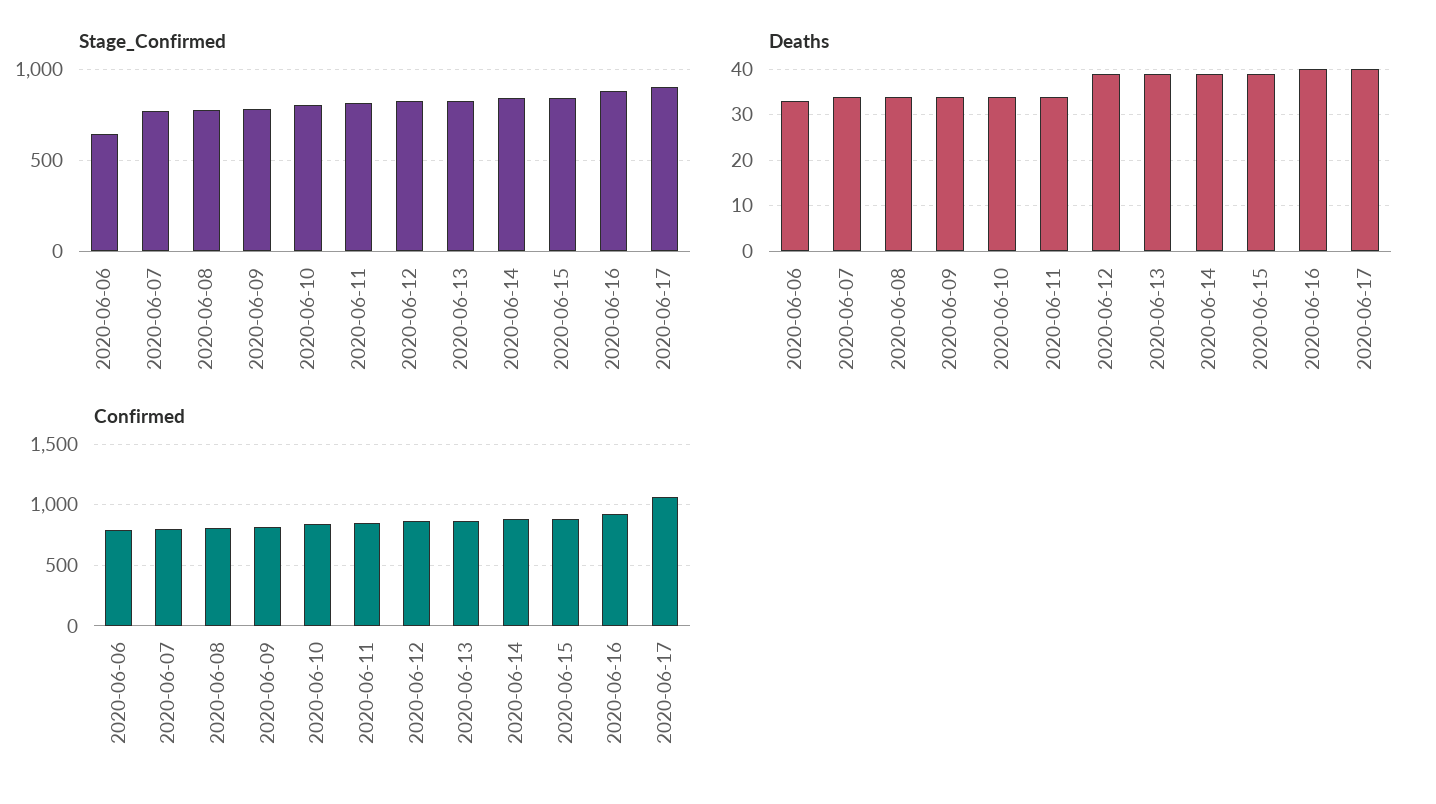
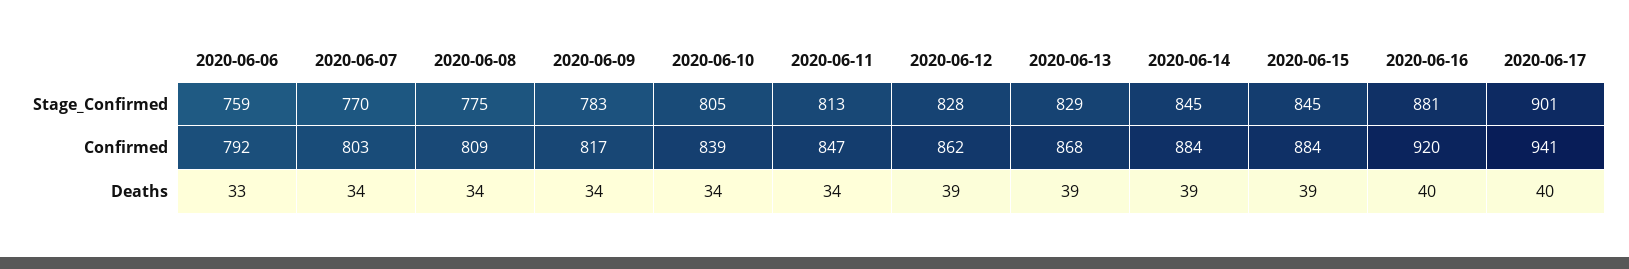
Stage_Confirmed, 2020-06-06: 650 -> 759
Confirmed, 2020-06-17: 1050 -> 941

